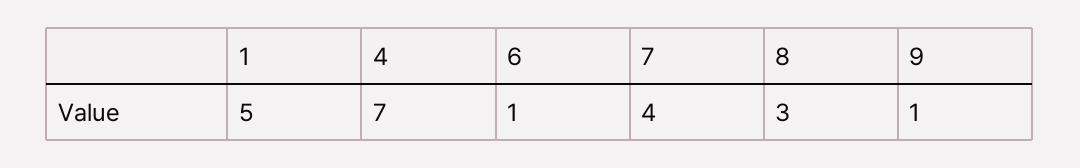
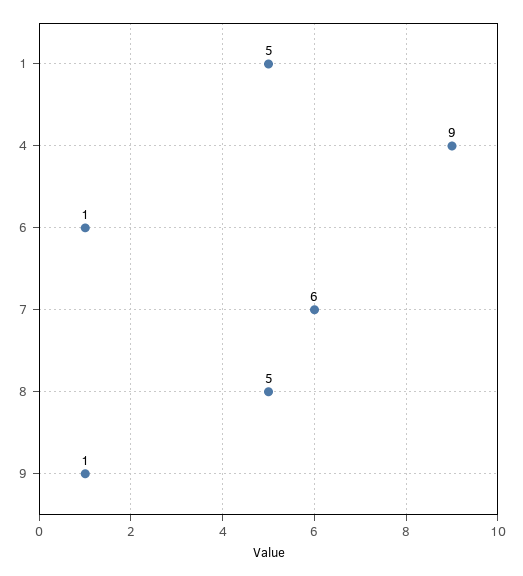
4: 7 -> 9
7: 4 -> 6
8: 3 -> 5

